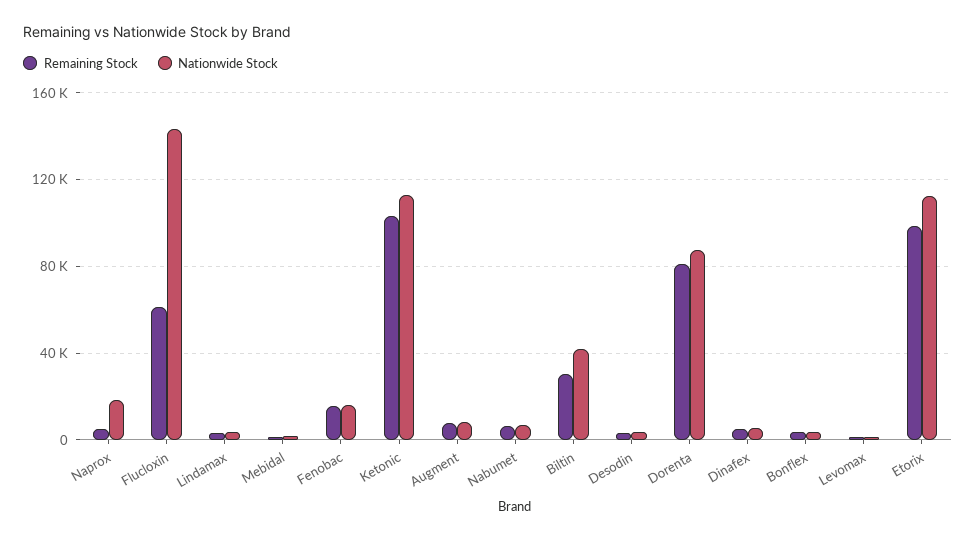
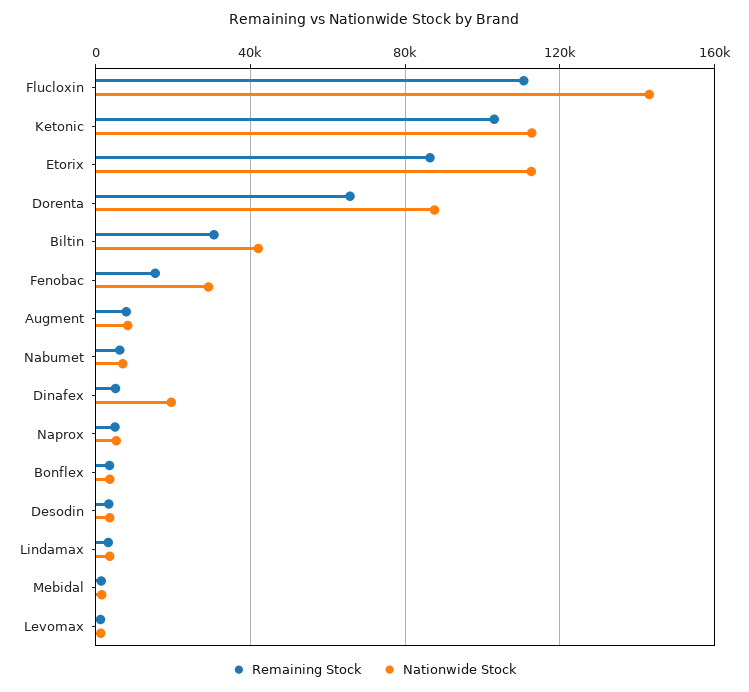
Nationwide Stock, Naprox: 20000 -> 5000
Remaining Stock, Flucloxin: 60000 -> 110000
Nationwide Stock, Fenobac: 15000 -> 30000
Remaining Stock, Dorenta: 80000 -> 65000
Nationwide Stock, Dinafex: 5000 -> 20000
Remaining Stock, Etorix: 100000 -> 85000

